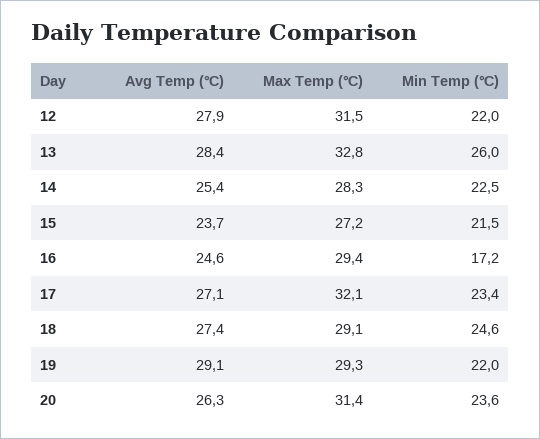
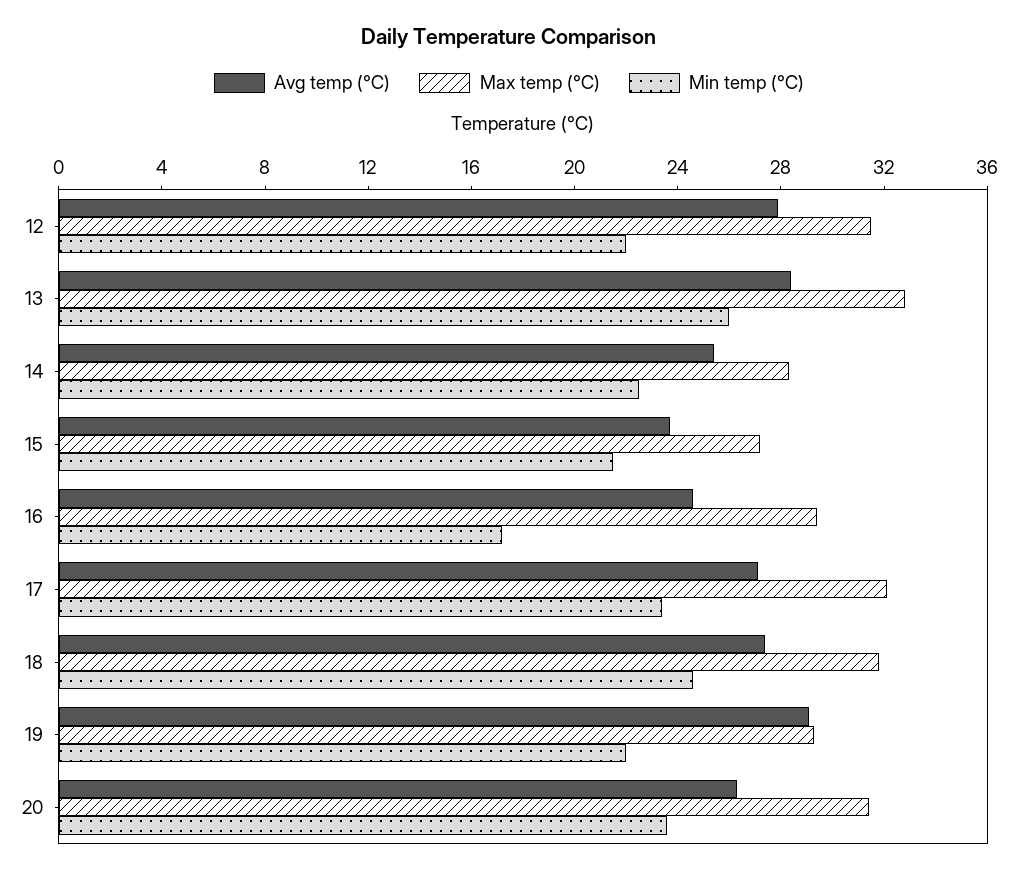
Max Temp (℃), 18: 29.1 -> 32

